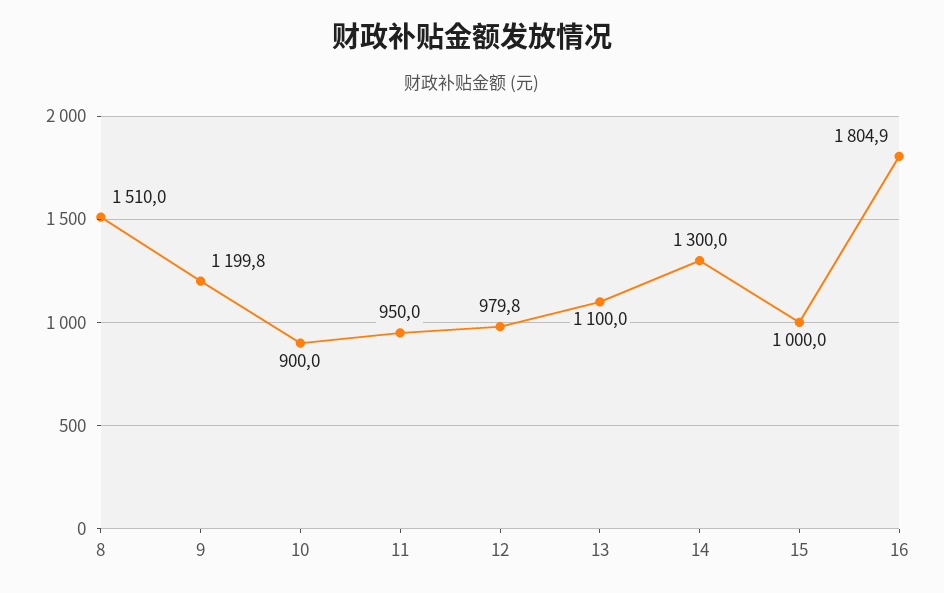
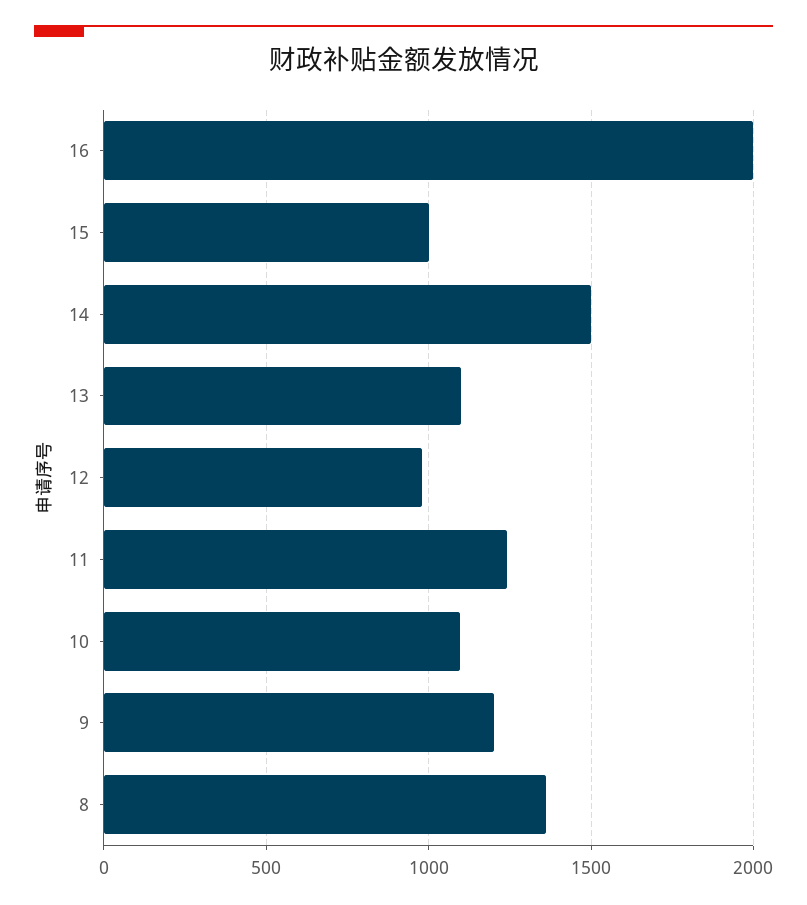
8: 1510 -> 1350
10: 900 -> 1100
11: 950 -> 1250
14: 1300 -> 1500
16: 1804.9 -> 2000

